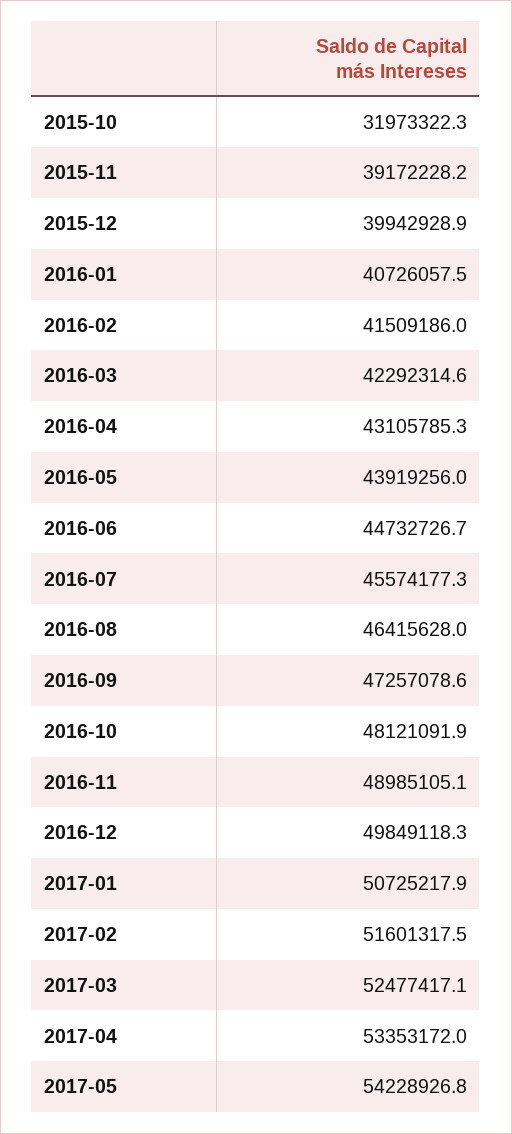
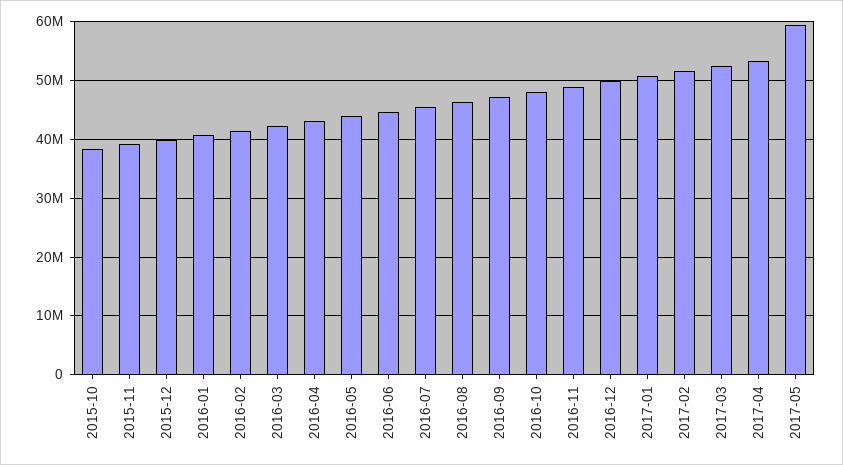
2015-10: 31973322.3 -> 38000000
2017-05: 54228926.8 -> 60000000

